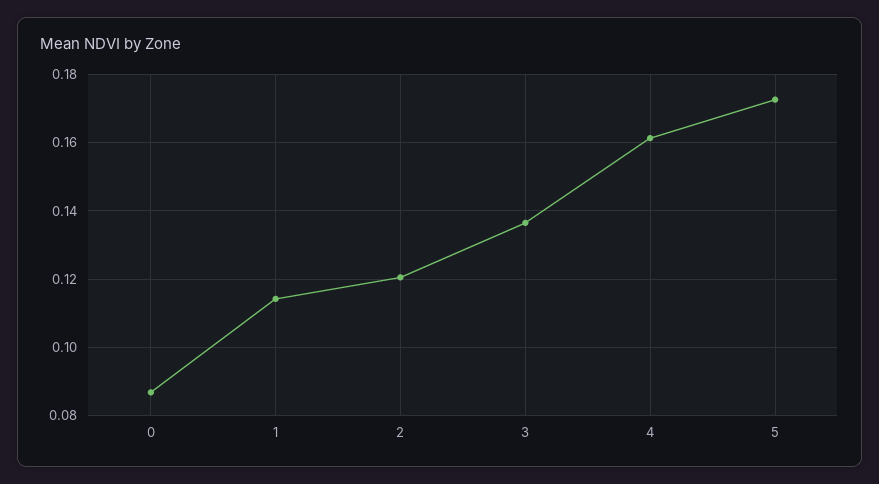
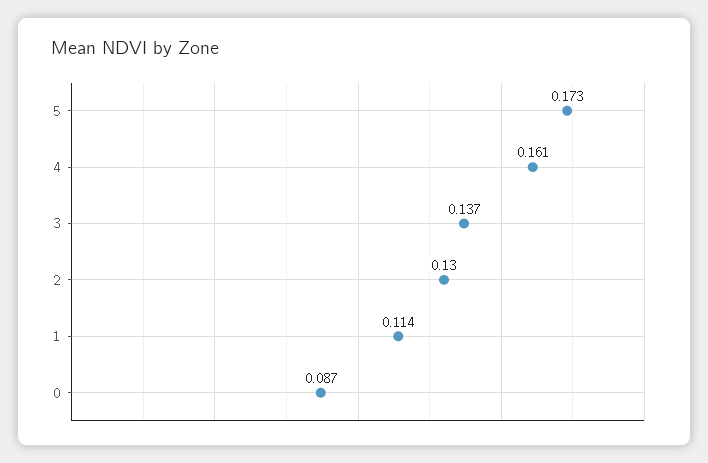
2: 0.12 -> 0.13

